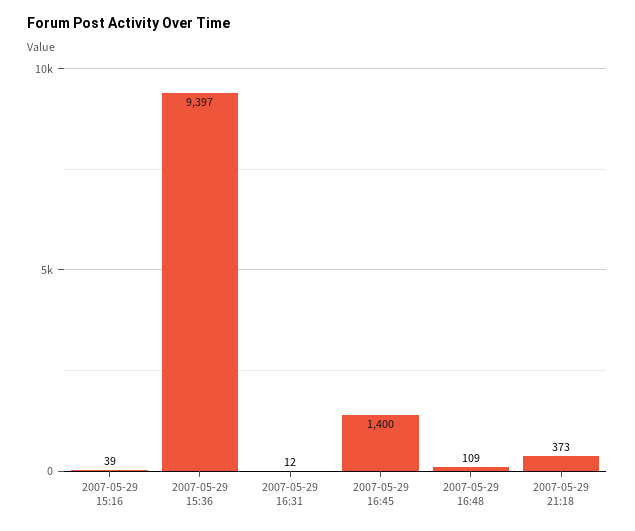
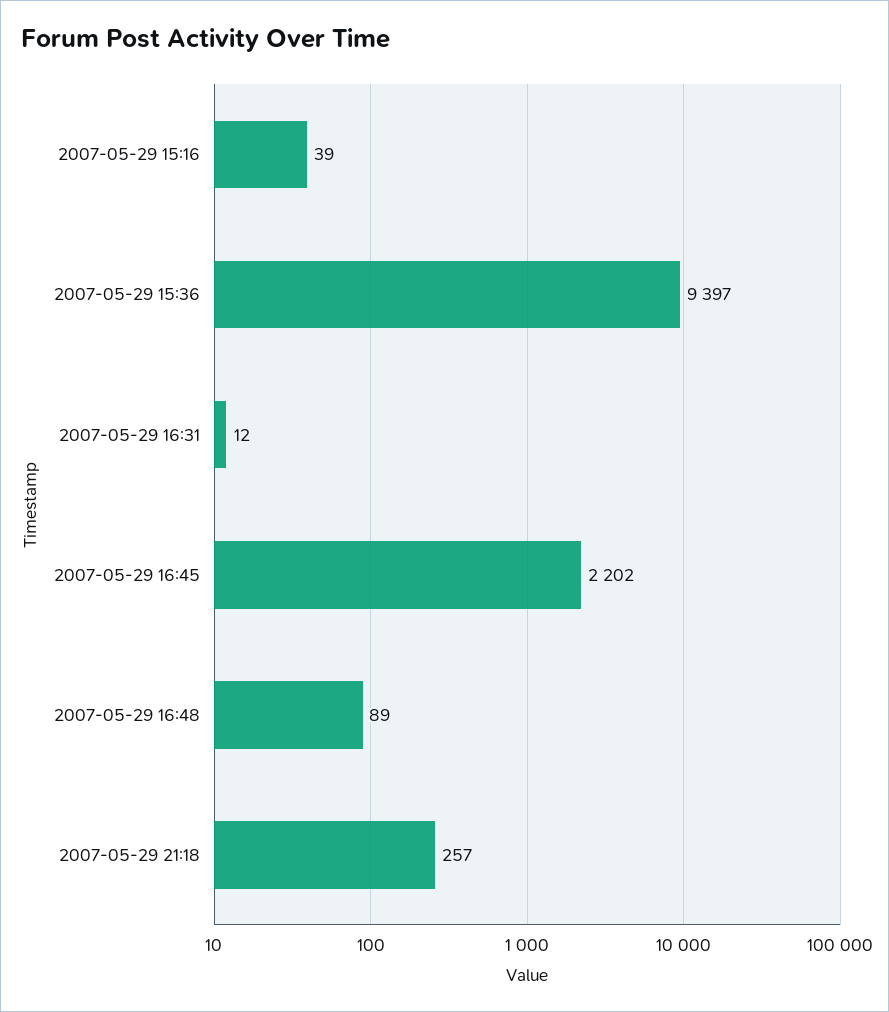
2007-05-29 16:45: 1400 -> 2202
2007-05-29 16:48: 109 -> 89
2007-05-29 21:18: 373 -> 257

